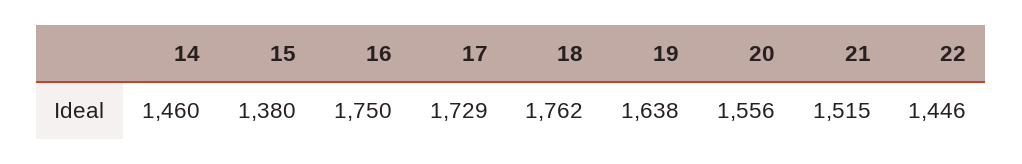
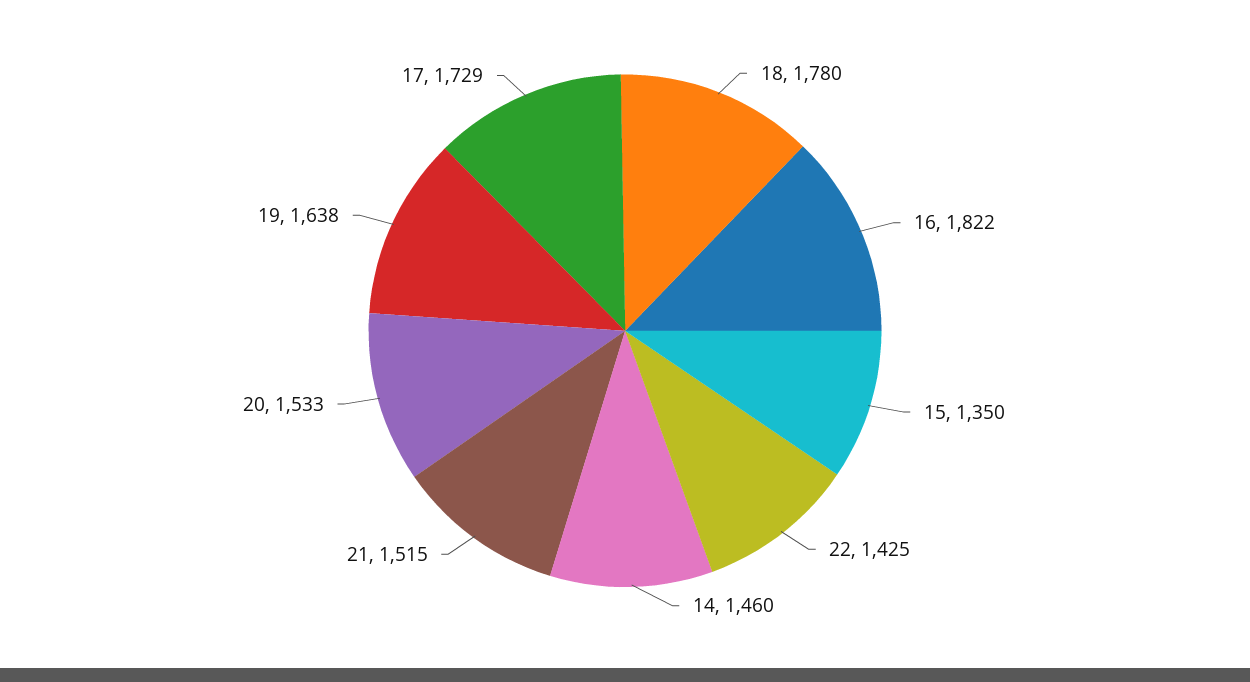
15: 1380 -> 1350
16: 1750 -> 1822
18: 1762 -> 1780
20: 1556 -> 1533
22: 1446 -> 1425

